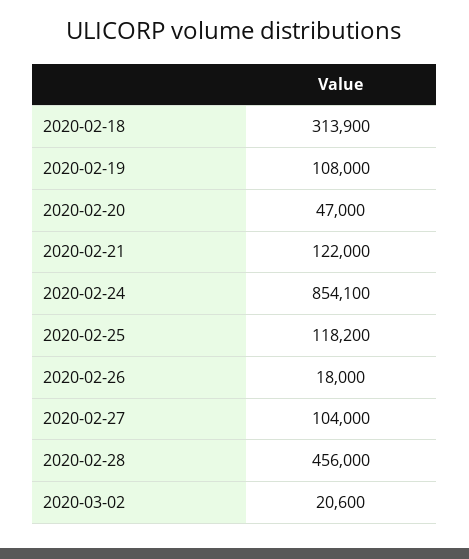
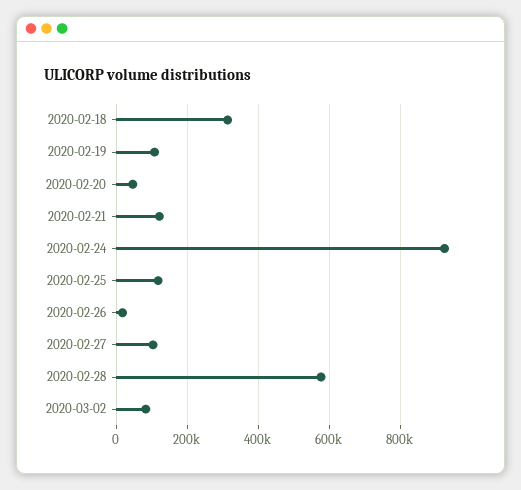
2020-02-24: 854100 -> 920000
2020-02-28: 456000 -> 580000
2020-03-02: 20600 -> 80000

